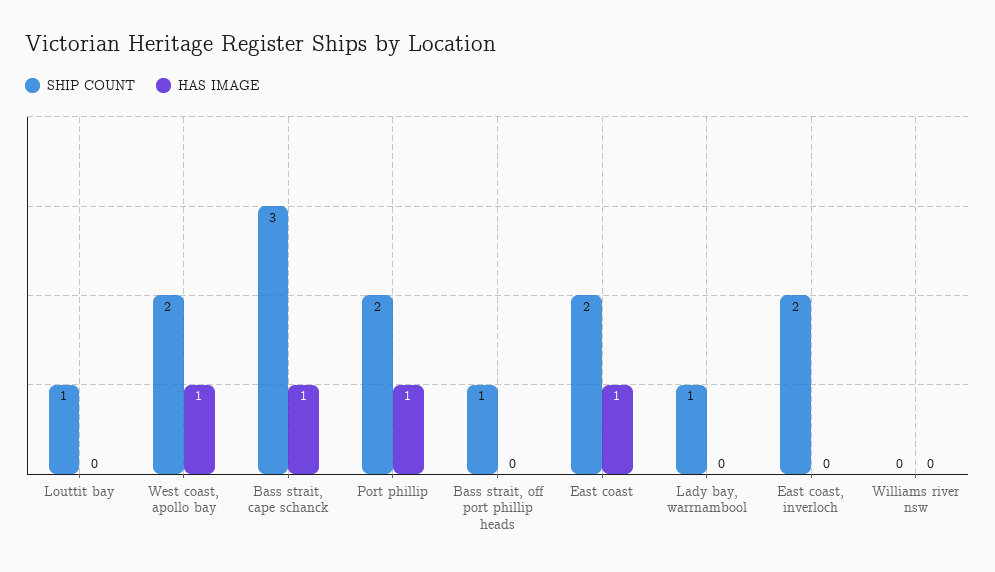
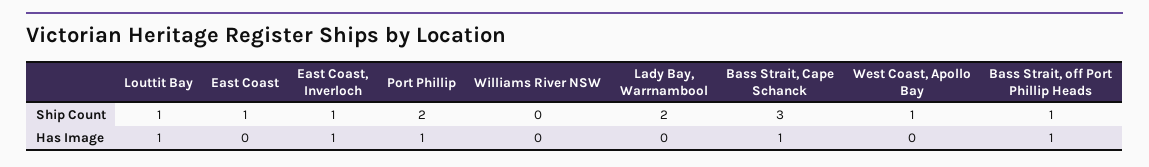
HAS IMAGE, Louttit bay: 0 -> 1
SHIP COUNT, West coast, apollo bay: 2 -> 1
HAS IMAGE, West coast, apollo bay: 1 -> 0
HAS IMAGE, Bass strait, off port phillip heads: 0 -> 1
SHIP COUNT, East coast: 2 -> 1
HAS IMAGE, East coast: 1 -> 0
SHIP COUNT, Lady bay, warrnambool: 1 -> 2
SHIP COUNT, East coast, inverloch: 2 -> 1
HAS IMAGE, East coast, inverloch: 0 -> 1

